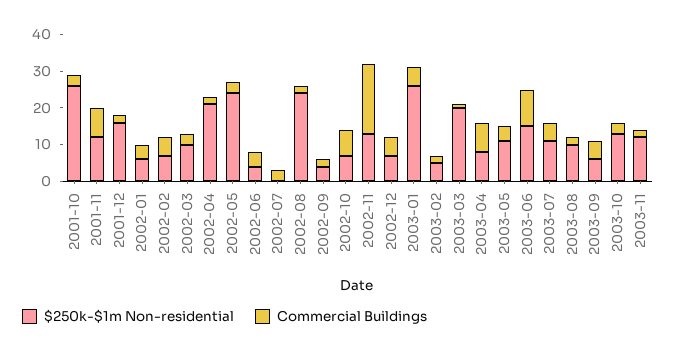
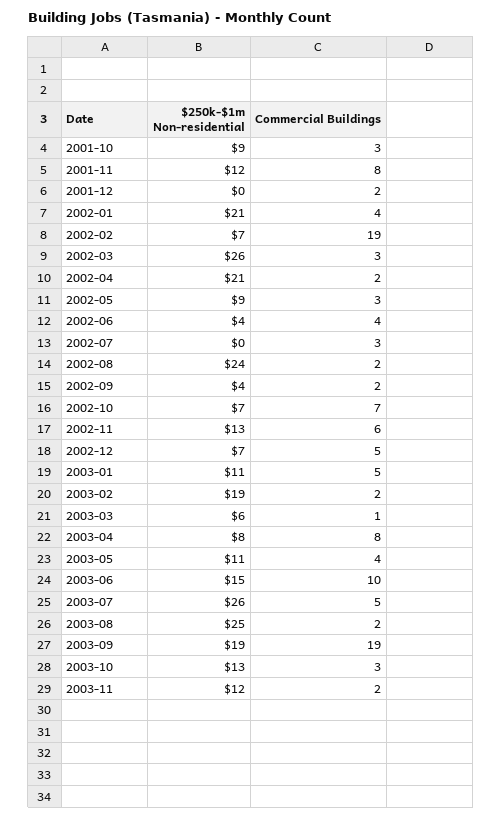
$250k-$1m Non-residential, 2001-10: 25 -> 9
$250k-$1m Non-residential, 2001-12: 15 -> 0
$250k-$1m Non-residential, 2002-01: 5 -> 21
Commercial Buildings, 2002-02: 5 -> 19
$250k-$1m Non-residential, 2002-03: 10 -> 26
$250k-$1m Non-residential, 2002-05: 25 -> 9
Commercial Buildings, 2002-11: 20 -> 6
$250k-$1m Non-residential, 2003-01: 25 -> 11
$250k-$1m Non-residential, 2003-02: 5 -> 19
$250k-$1m Non-residential, 2003-03: 20 -> 6
$250k-$1m Non-residential, 2003-07: 10 -> 26
$250k-$1m Non-residential, 2003-08: 10 -> 25
$250k-$1m Non-residential, 2003-09: 5 -> 19
Commercial Buildings, 2003-09: 5 -> 19

